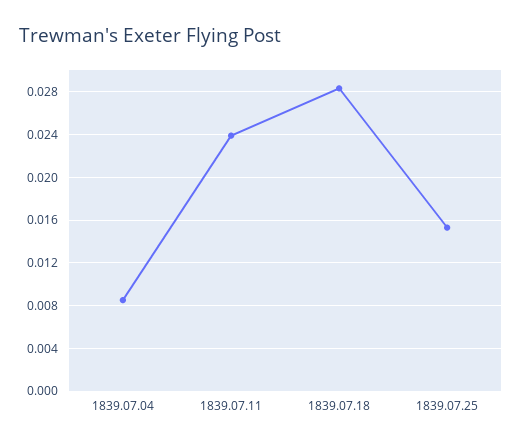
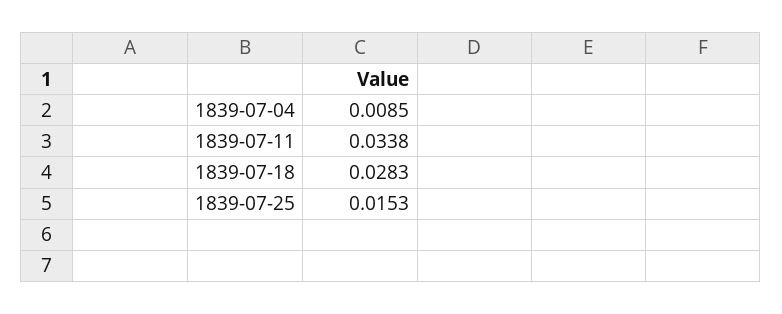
1839.07.11: 0.024 -> 0.0338

